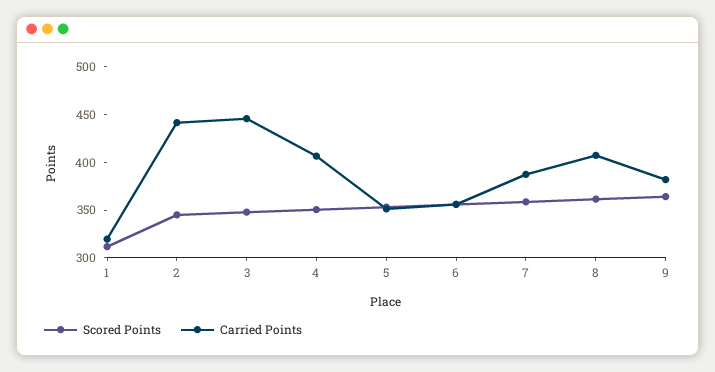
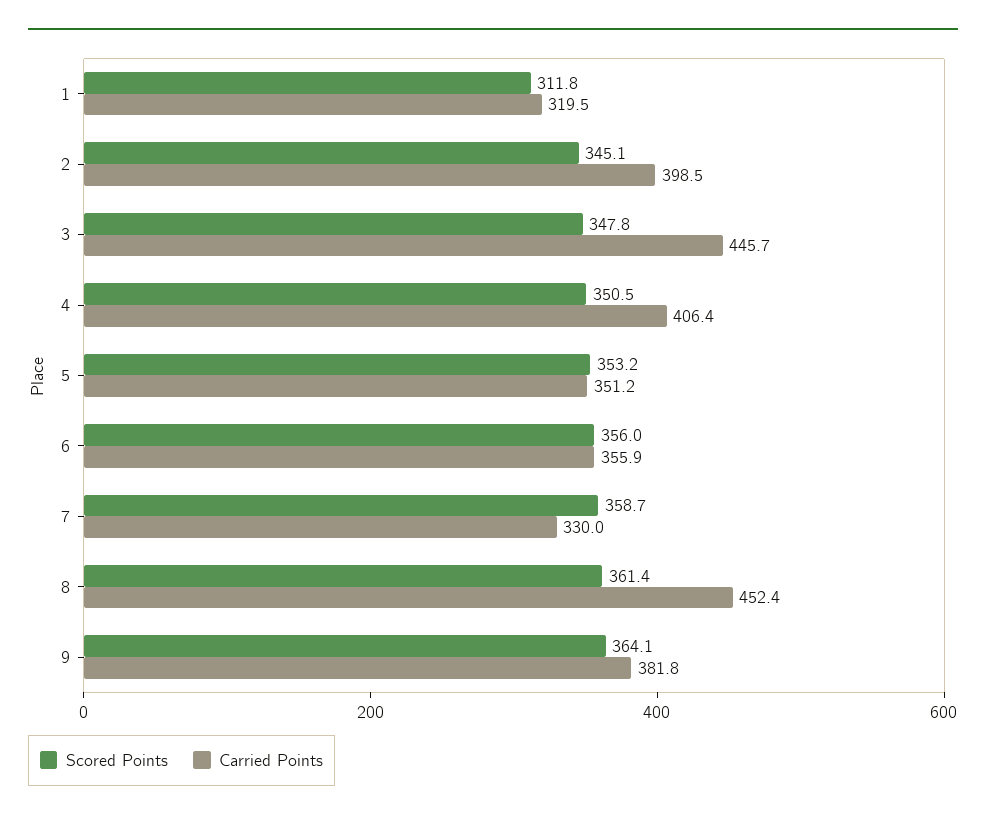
Carried Points, 2: 440 -> 398.5
Carried Points, 7: 390 -> 330
Carried Points, 8: 410 -> 452.4

